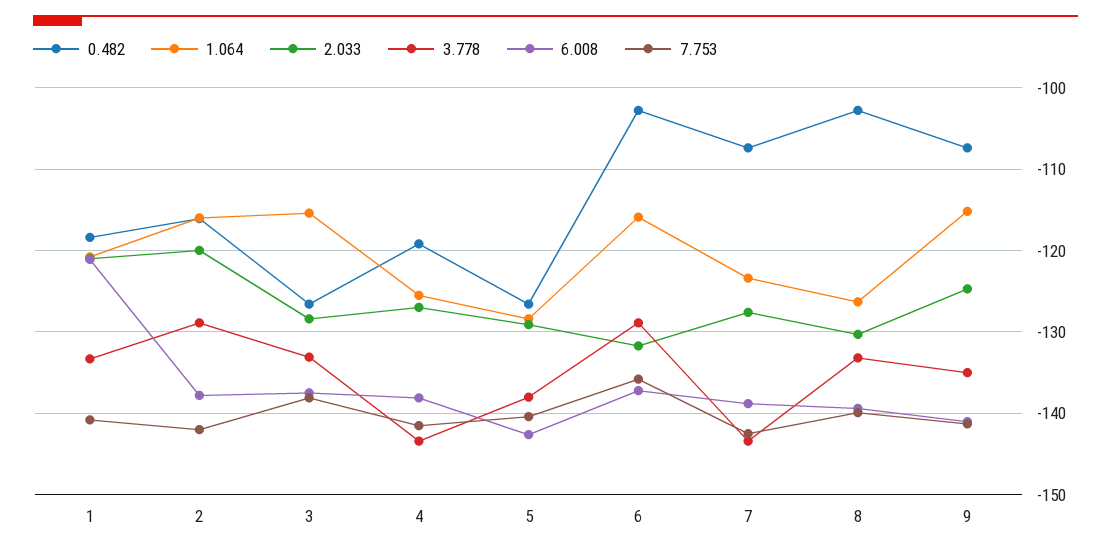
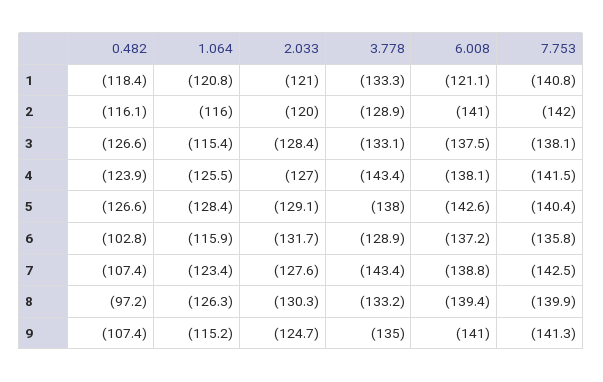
6.008, 2: -138 -> -141
0.482, 4: -119 -> -123.9
0.482, 8: -103 -> -97.2

